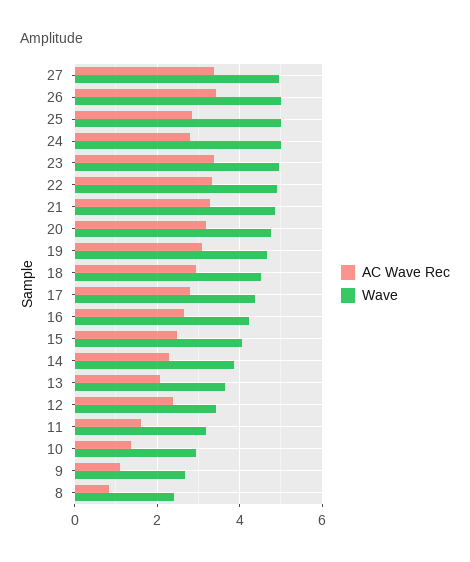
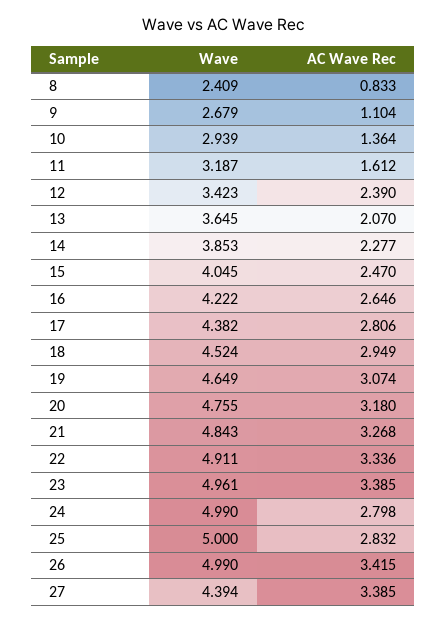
Wave, 27: 5 -> 4.394

